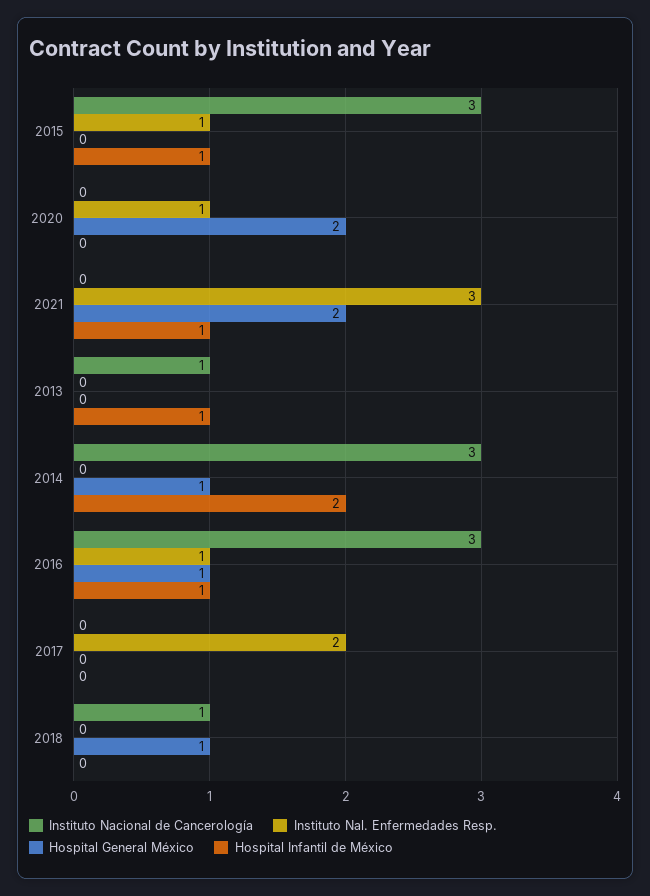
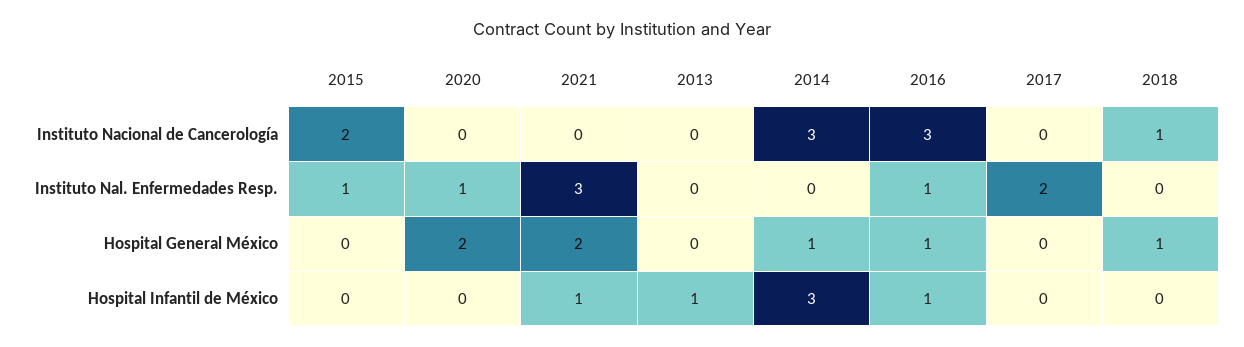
Instituto Nacional de Cancerología, 2015: 3 -> 2
Hospital Infantil de México, 2015: 1 -> 0
Instituto Nacional de Cancerología, 2013: 1 -> 0
Hospital Infantil de México, 2014: 2 -> 3

